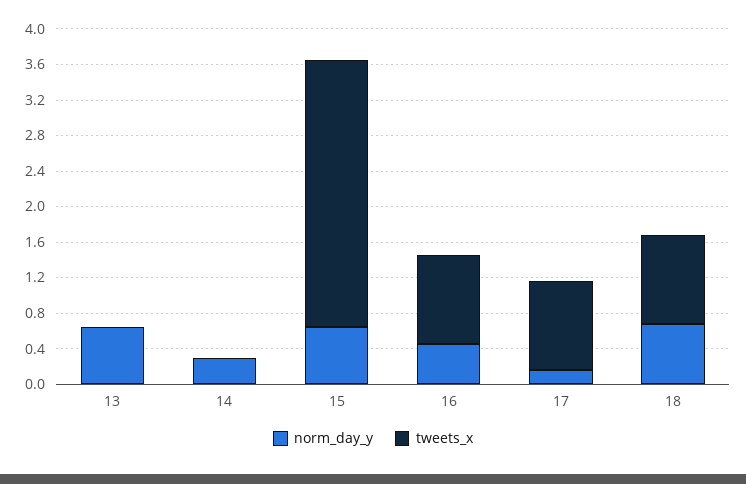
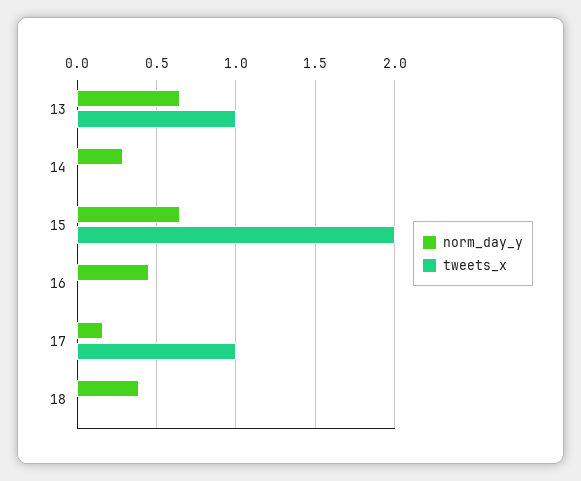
tweets_x, 13: 0 -> 1
tweets_x, 15: 3 -> 2
tweets_x, 16: 1 -> 0
norm_day_y, 18: 0.7 -> 0.4
tweets_x, 18: 1 -> 0

